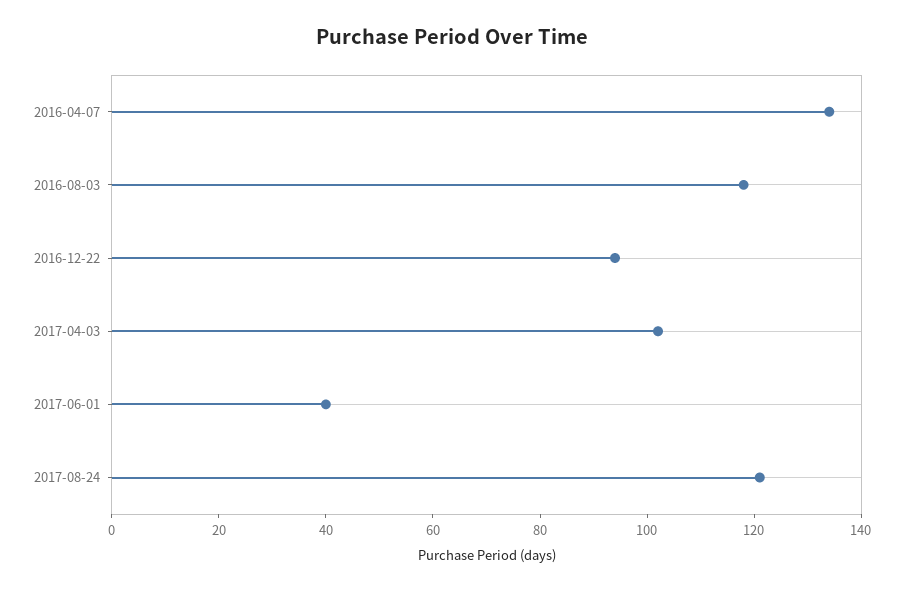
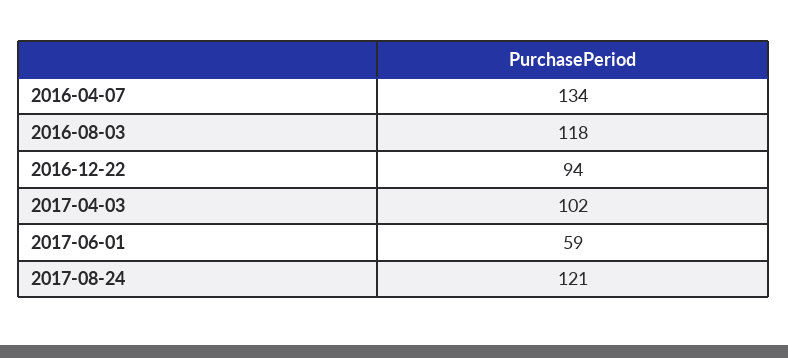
2017-06-01: 40 -> 59

